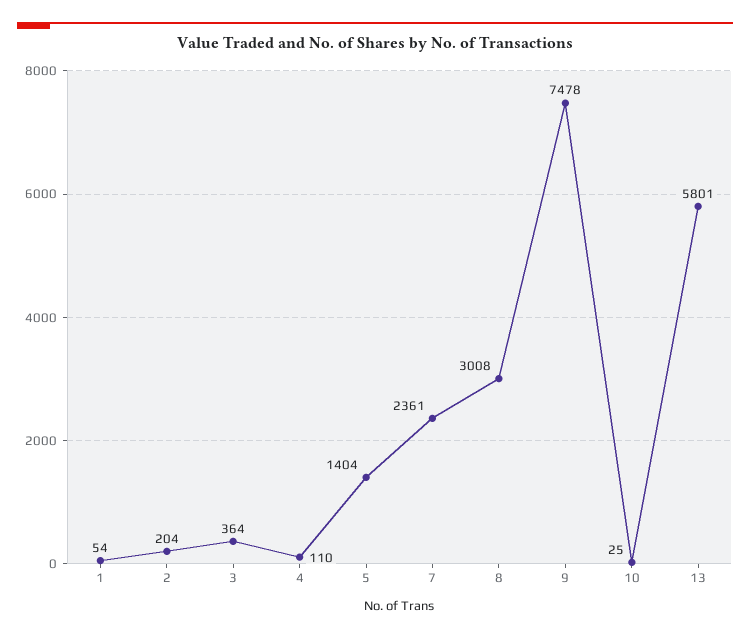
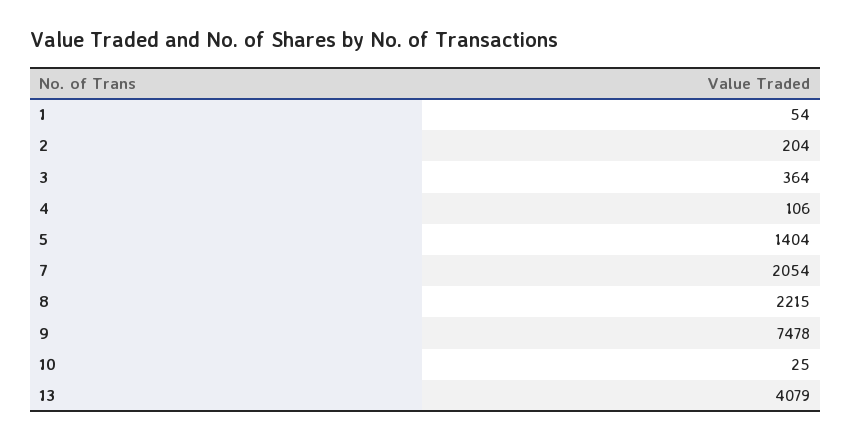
4: 110 -> 106
7: 2361 -> 2054
8: 3008 -> 2215
13: 5801 -> 4079

